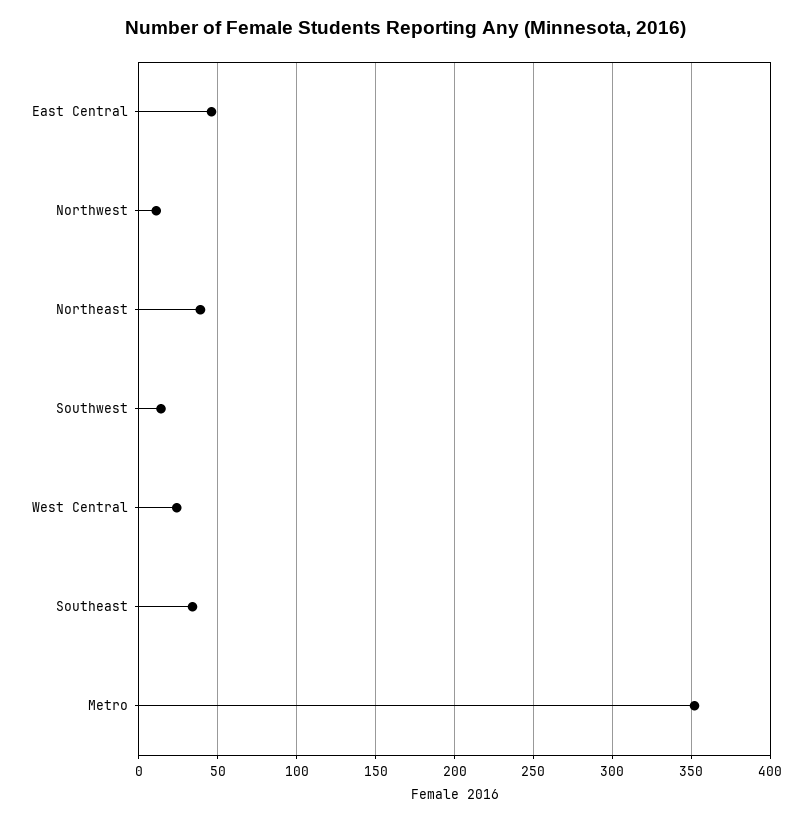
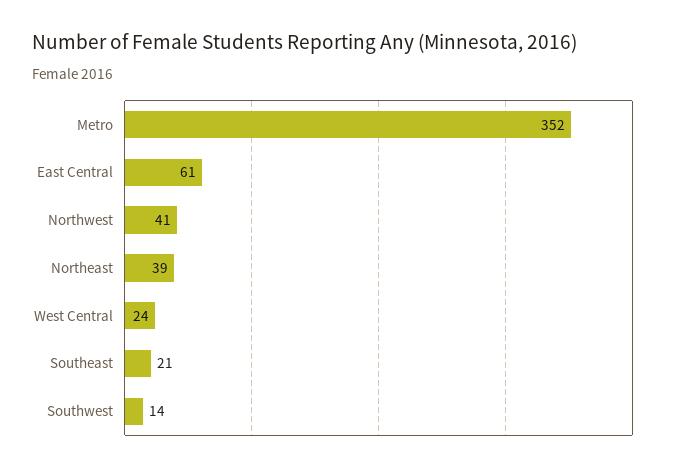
East Central: 45 -> 61
Northwest: 10 -> 41
Southeast: 35 -> 21

